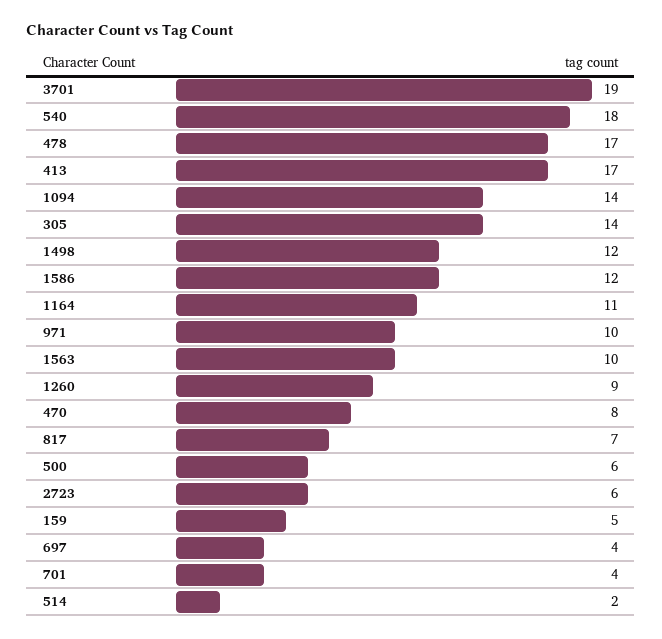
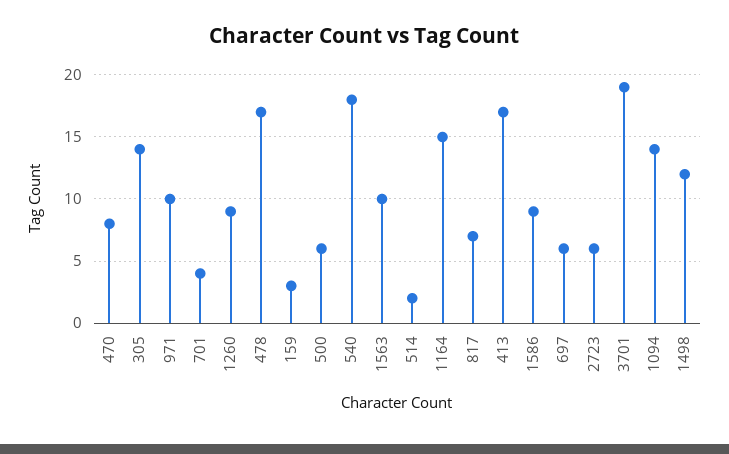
1586: 12 -> 9
1164: 11 -> 15
159: 5 -> 3
697: 4 -> 6

